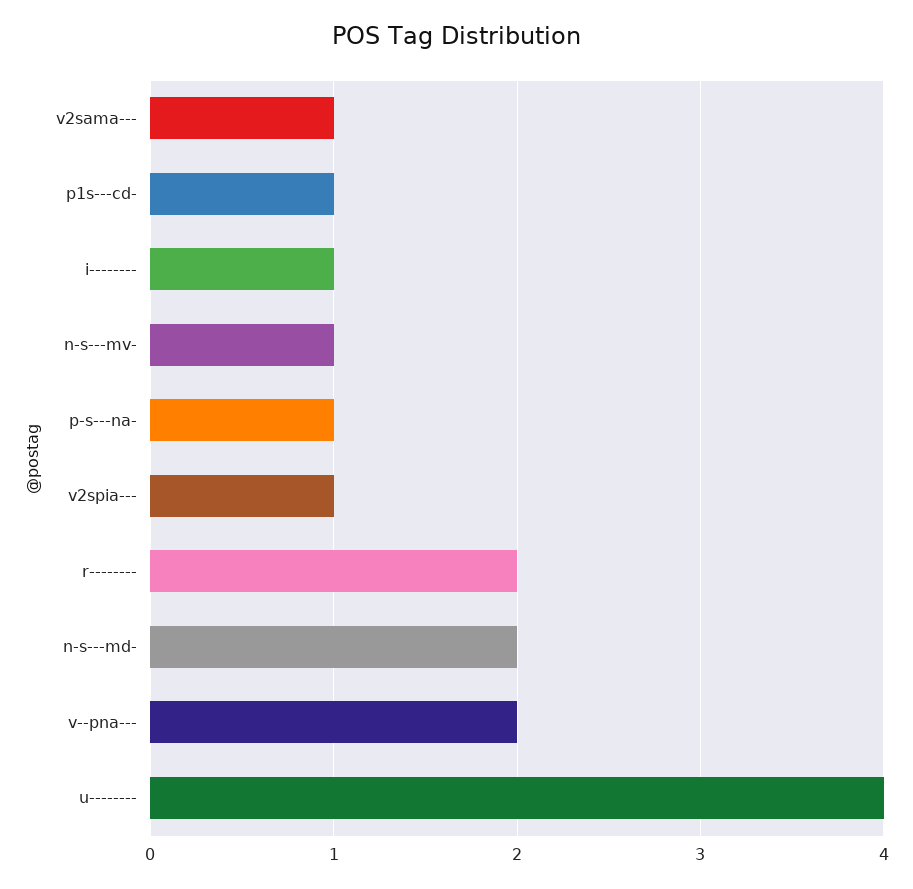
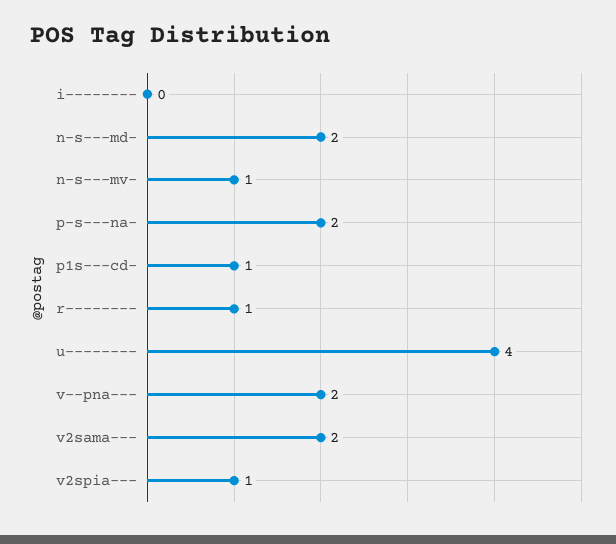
v2sama---: 1 -> 2
i--------: 1 -> 0
p-s---na-: 1 -> 2
r--------: 2 -> 1

